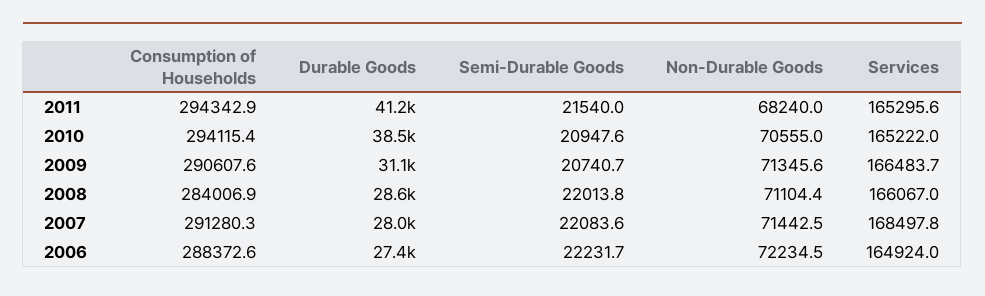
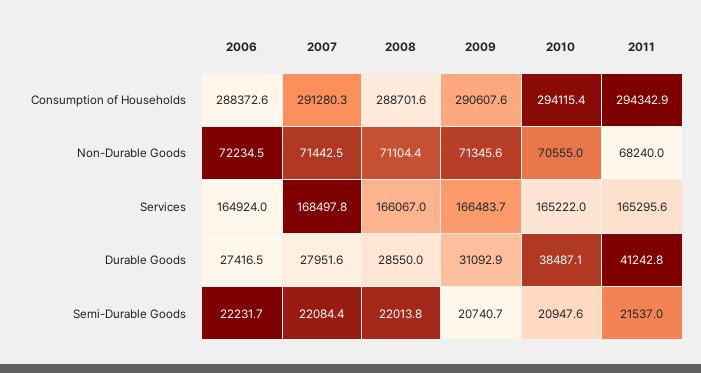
Semi-Durable Goods, 2011: 21540 -> 21537
Consumption of Households, 2008: 284006.9 -> 288701.6
Semi-Durable Goods, 2007: 22083.6 -> 22084.4

